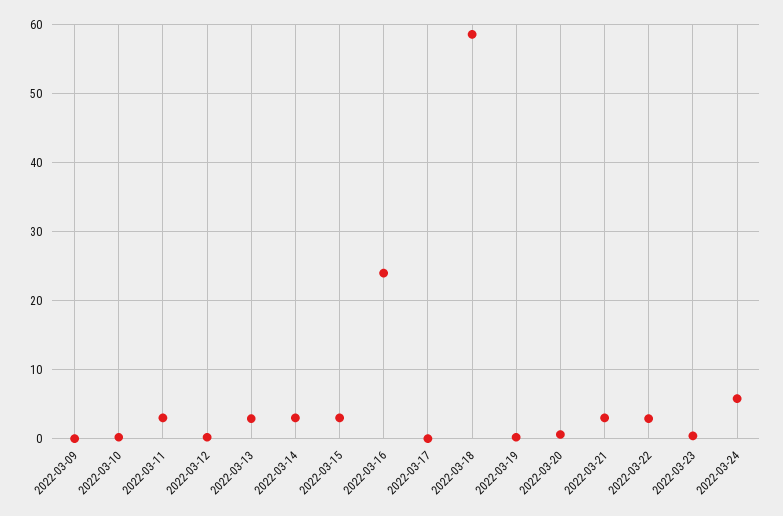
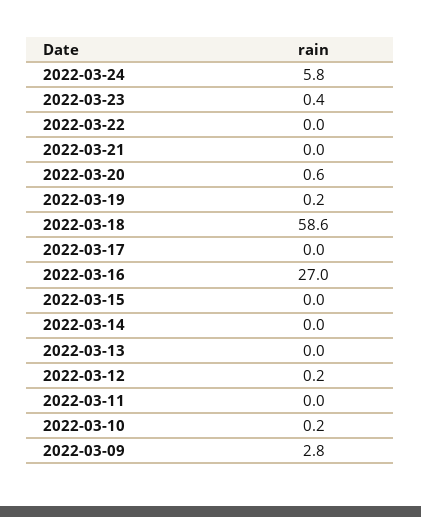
2022-03-09: 0 -> 2.8
2022-03-11: 3 -> 0
2022-03-13: 3 -> 0
2022-03-14: 3 -> 0
2022-03-15: 3 -> 0
2022-03-16: 24 -> 27
2022-03-21: 3 -> 0
2022-03-22: 3 -> 0

